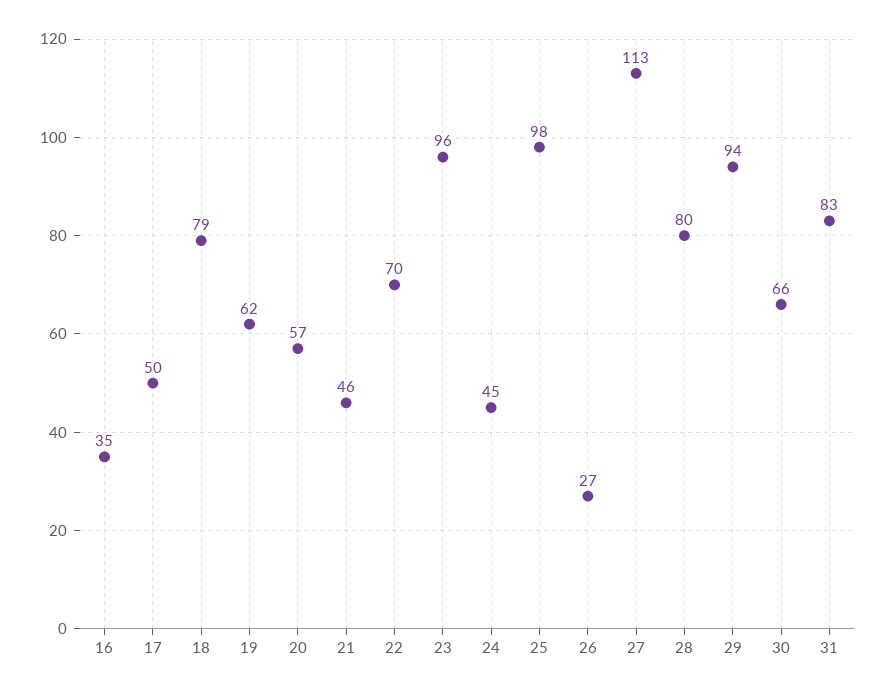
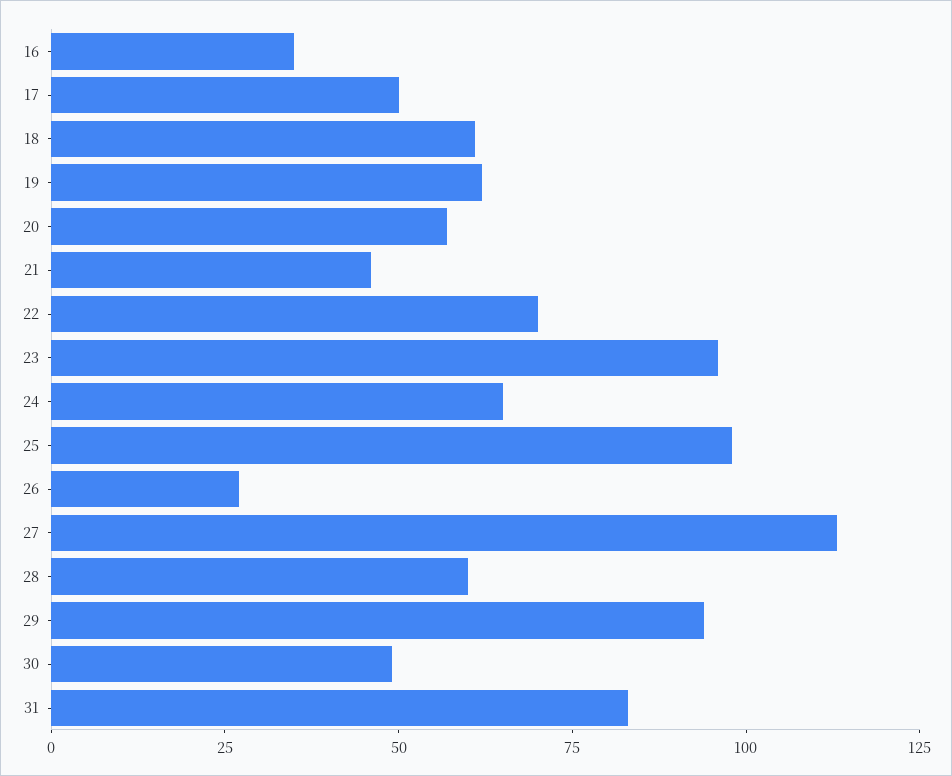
18: 79 -> 60
24: 45 -> 65
28: 80 -> 60
30: 66 -> 50

